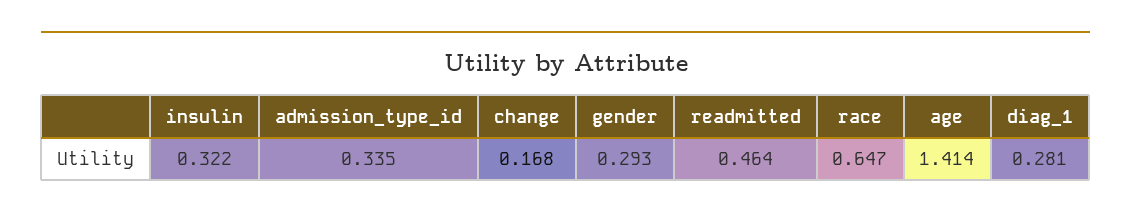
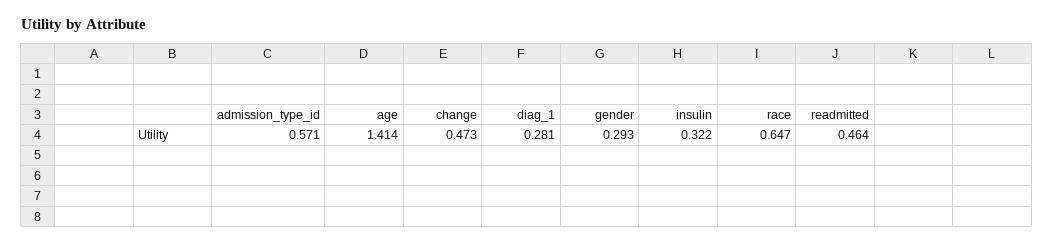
admission_type_id: 0.335 -> 0.571
change: 0.168 -> 0.473

